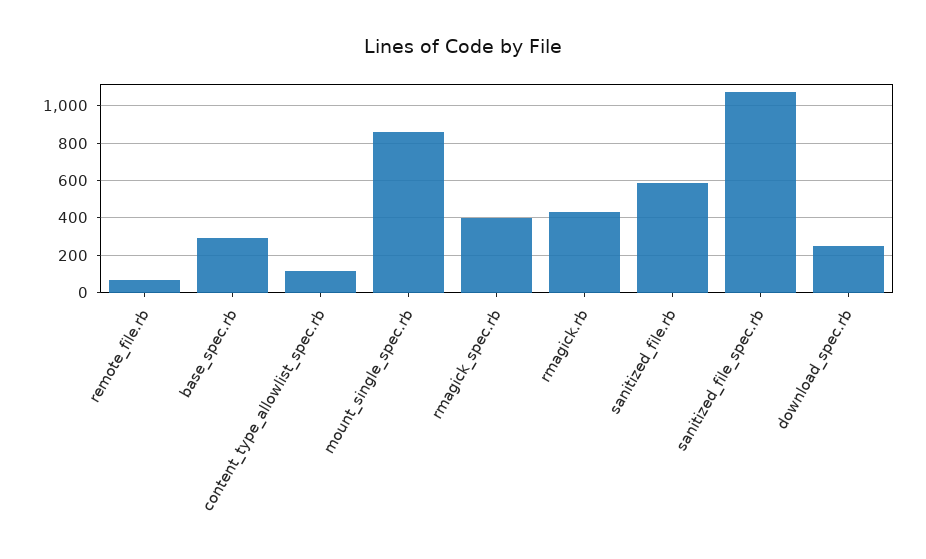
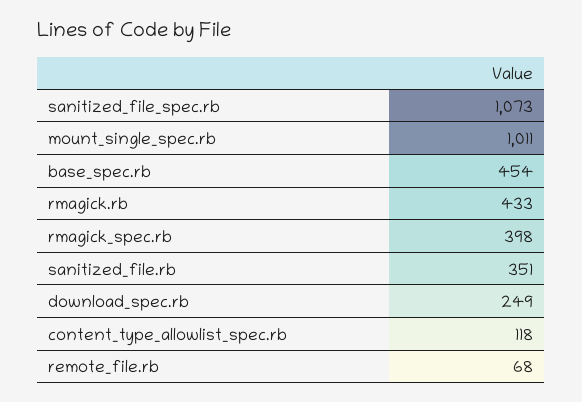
base_spec.rb: 300 -> 454
mount_single_spec.rb: 850 -> 1011
sanitized_file.rb: 600 -> 351

